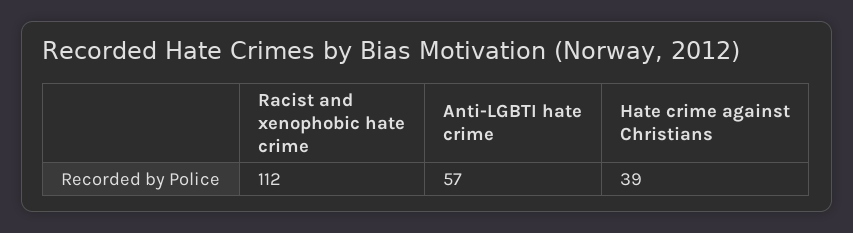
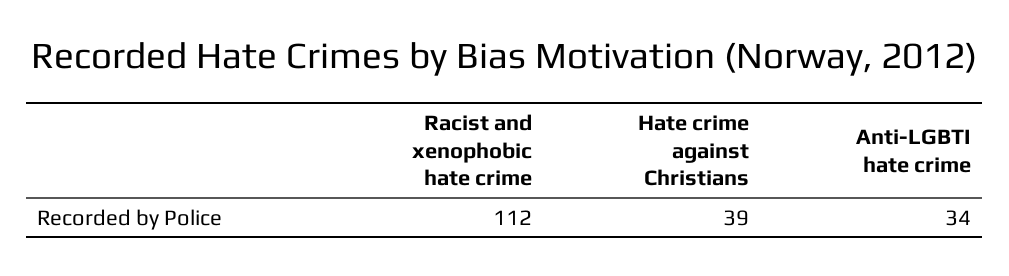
Anti-LGBTI hate crime: 57 -> 34

